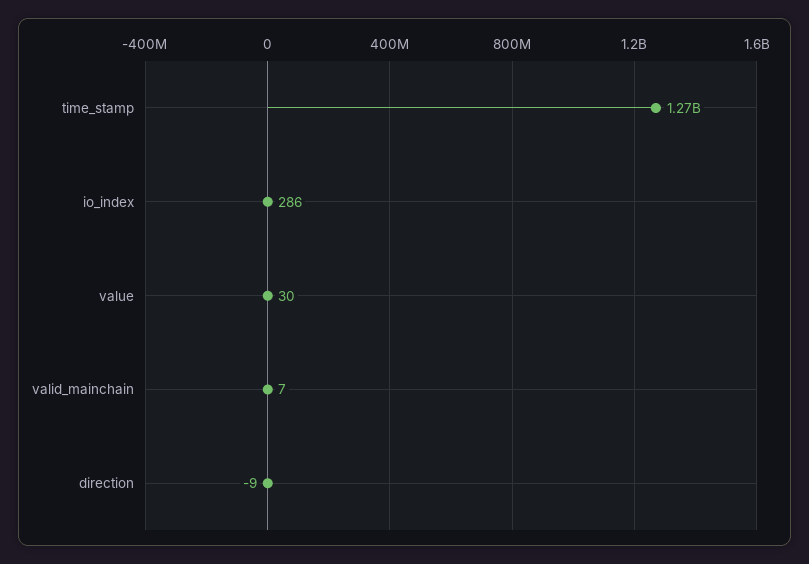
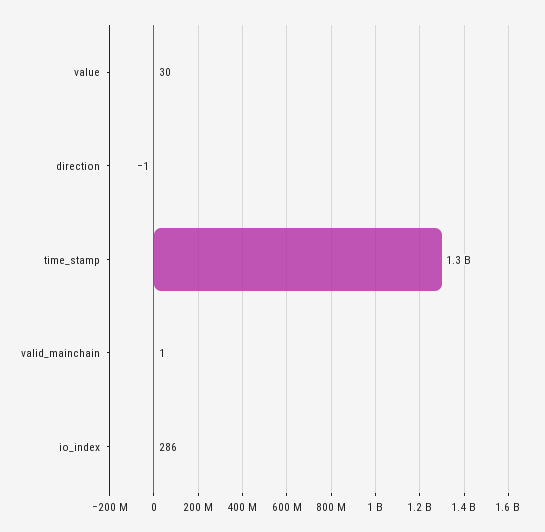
valid_mainchain: 7 -> 1
direction: -9 -> -1

